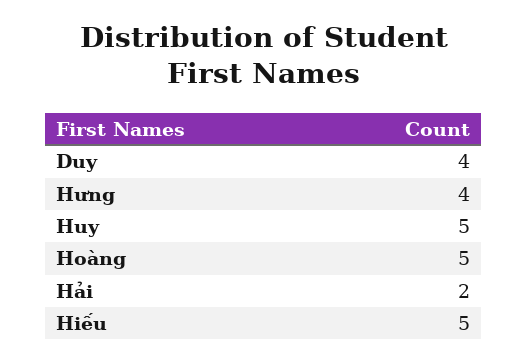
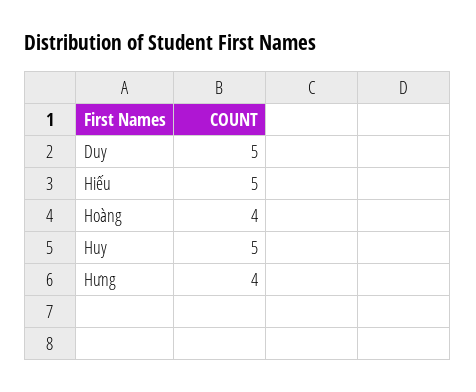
Duy: 4 -> 5
Hoàng: 5 -> 4
Hải: 2 -> none

